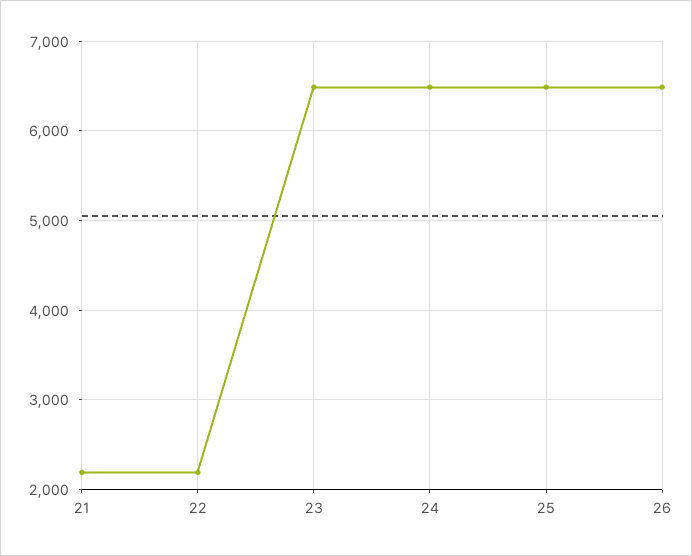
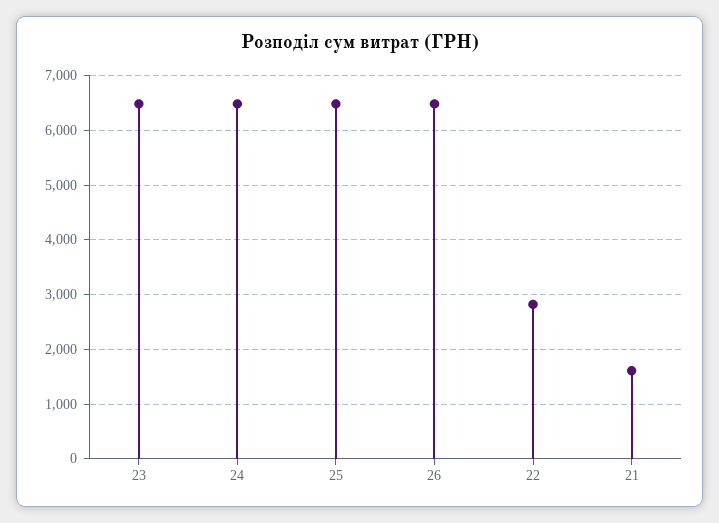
21: 2200 -> 1600
22: 2200 -> 2800

